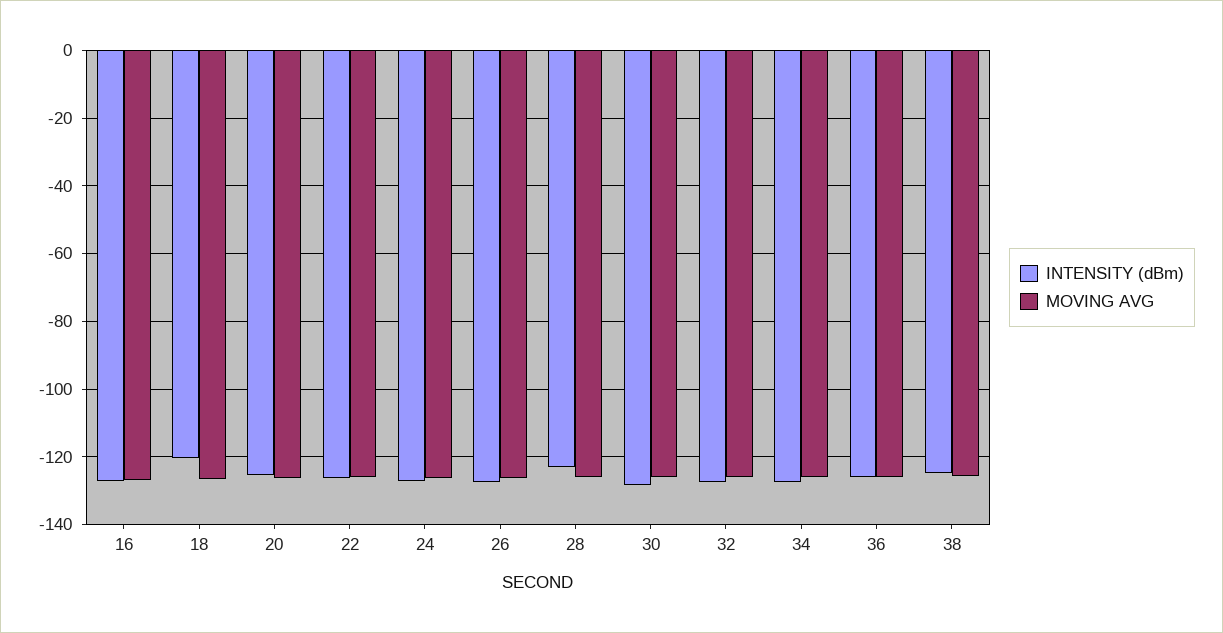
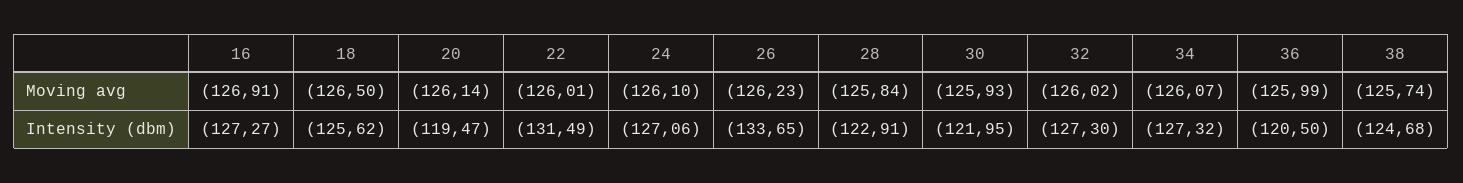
INTENSITY (dBm), 18: -120 -> -125.62
INTENSITY (dBm), 20: -126 -> -119.47
INTENSITY (dBm), 22: -126 -> -131.49
INTENSITY (dBm), 26: -128 -> -133.65
INTENSITY (dBm), 30: -128 -> -121.95
INTENSITY (dBm), 36: -126 -> -120.5

